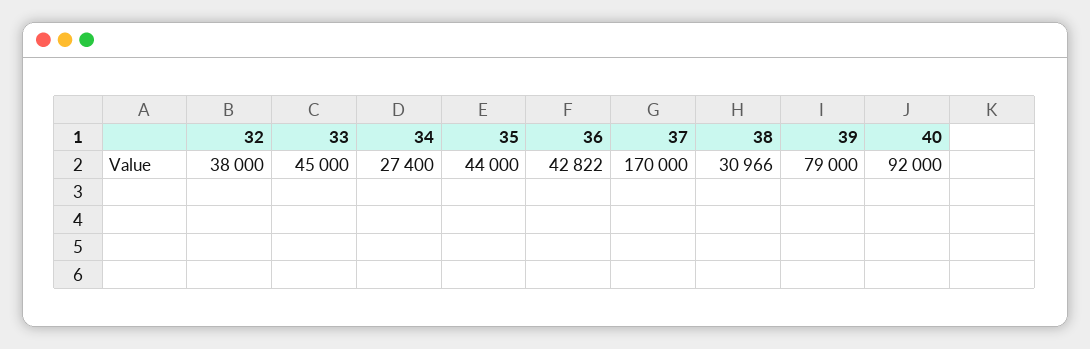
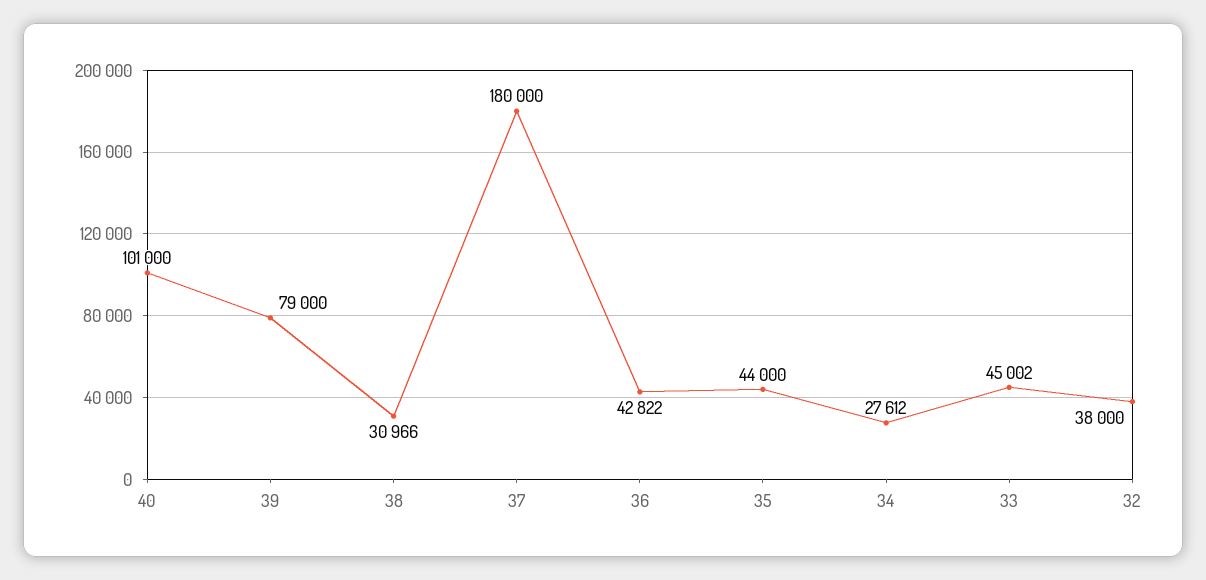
33: 45000 -> 45002
34: 27400 -> 27612
37: 170000 -> 180000
40: 92000 -> 101000

